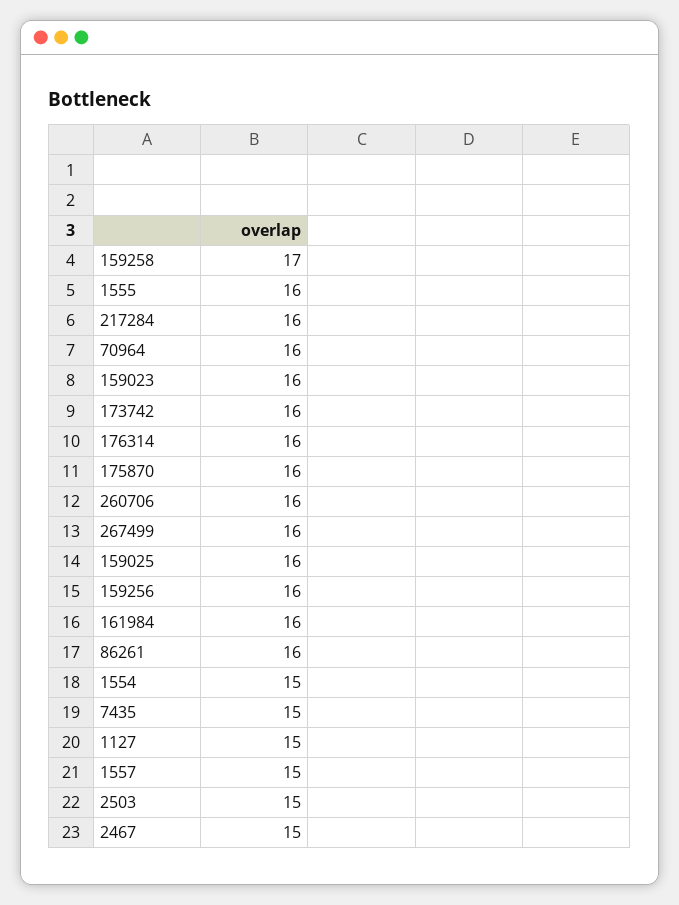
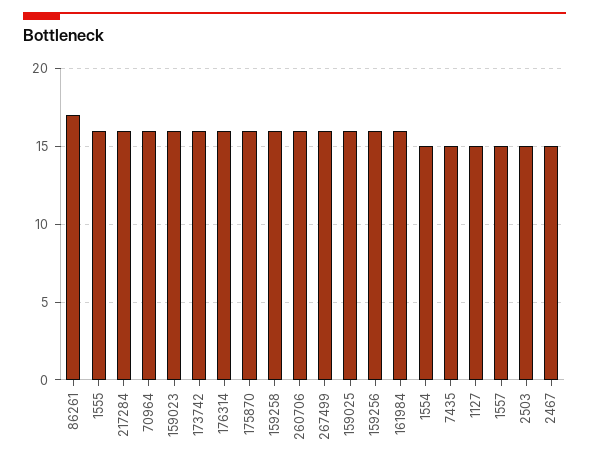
159258: 17 -> 16
86261: 16 -> 17

